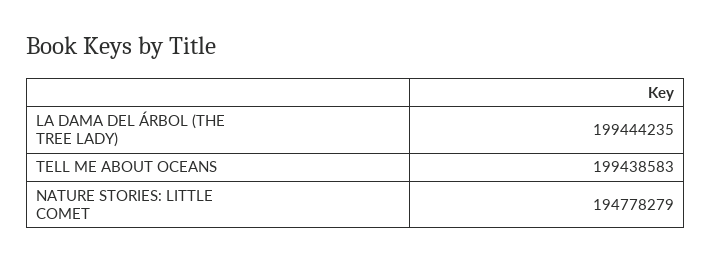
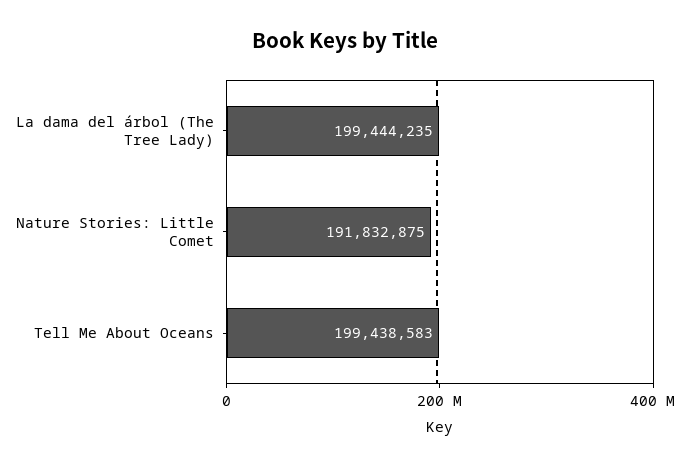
NATURE STORIES: LITTLE COMET: 194778279 -> 191832875

